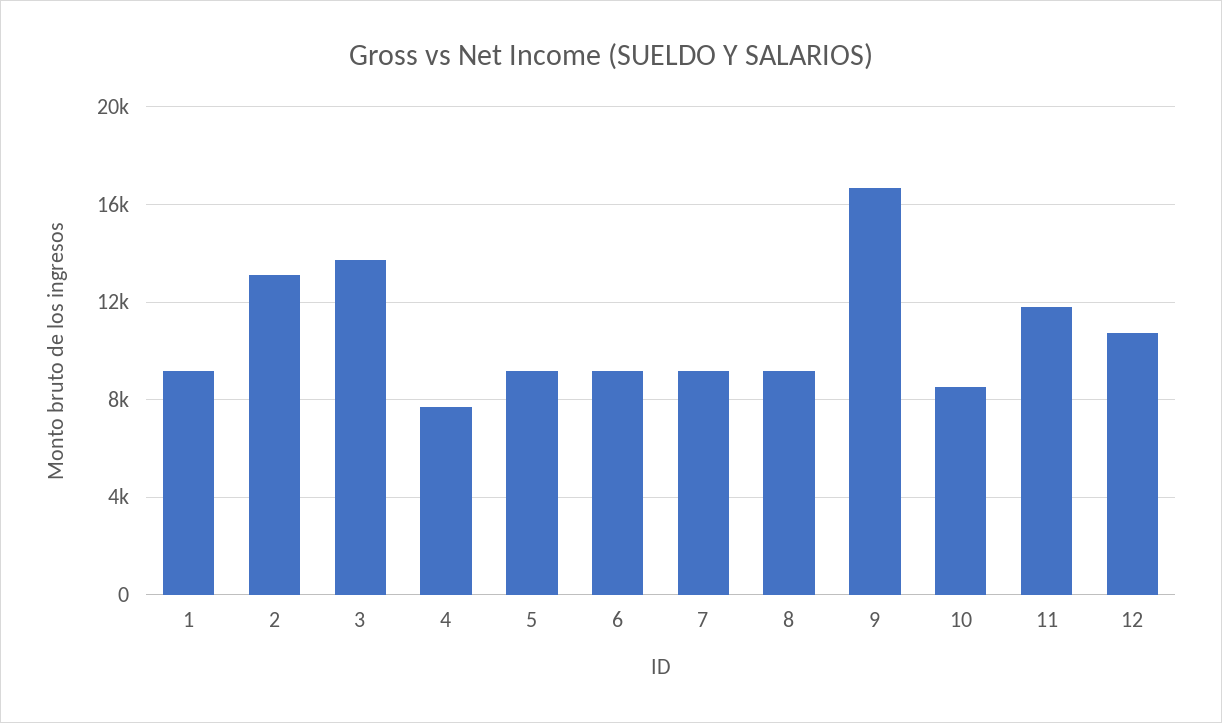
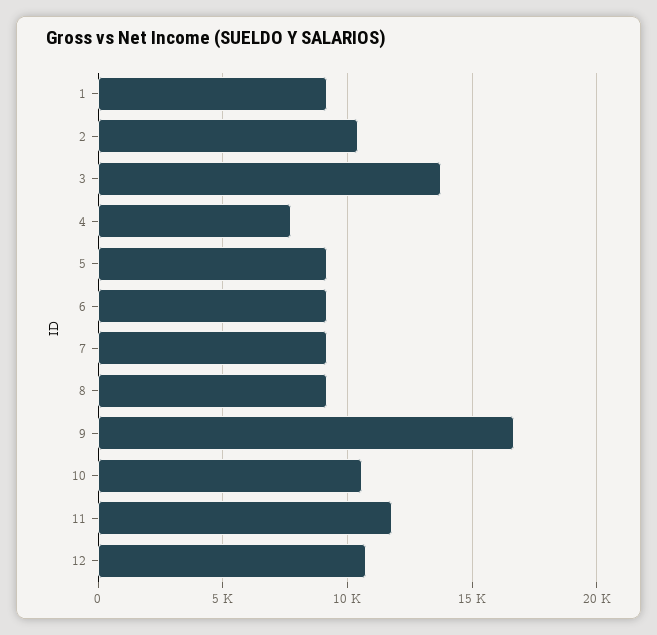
2: 13000 -> 10500
10: 8500 -> 10500

